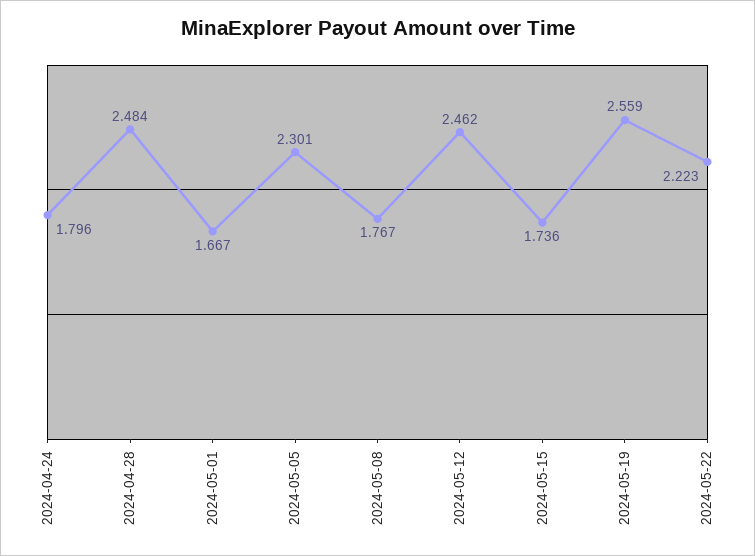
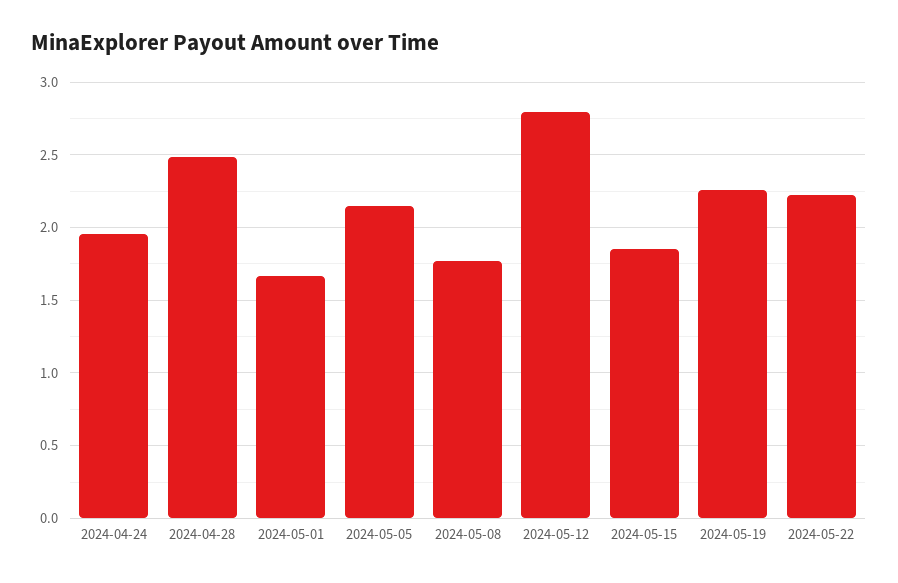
2024-04-24: 1.796 -> 1.95
2024-05-05: 2.301 -> 2.15
2024-05-12: 2.462 -> 2.8
2024-05-15: 1.736 -> 1.85
2024-05-19: 2.559 -> 2.25

